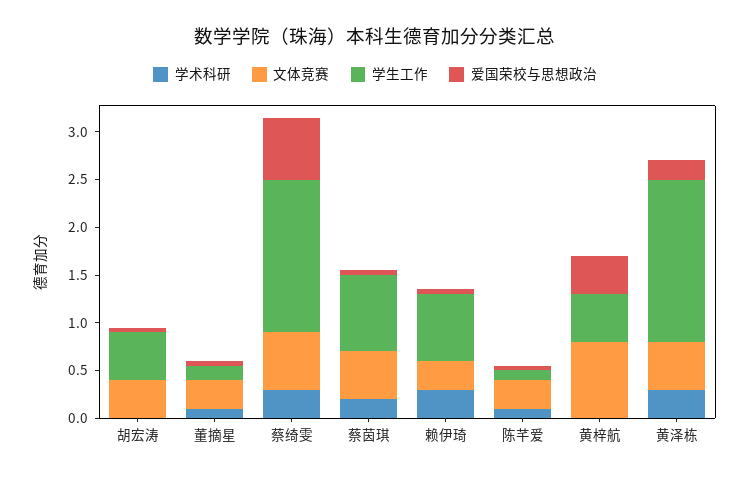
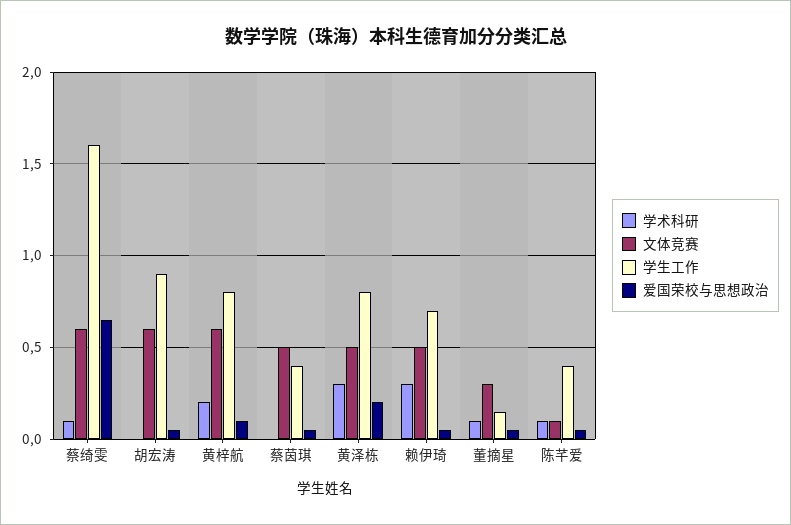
文体竞赛, 胡宏涛: 0.4 -> 0.6
学生工作, 胡宏涛: 0.5 -> 0.9
学术科研, 蔡绮雯: 0.3 -> 0.1
学术科研, 蔡茵琪: 0.2 -> 0
学生工作, 蔡茵琪: 0.8 -> 0.4
文体竞赛, 赖伊琦: 0.3 -> 0.5
文体竞赛, 陈芊爱: 0.3 -> 0.1
学生工作, 陈芊爱: 0.1 -> 0.4
学术科研, 黄梓航: 0 -> 0.2
文体竞赛, 黄梓航: 0.8 -> 0.6
学生工作, 黄梓航: 0.5 -> 0.8
爱国荣校与思想政治, 黄梓航: 0.4 -> 0.1
学生工作, 黄泽栋: 1.7 -> 0.8

